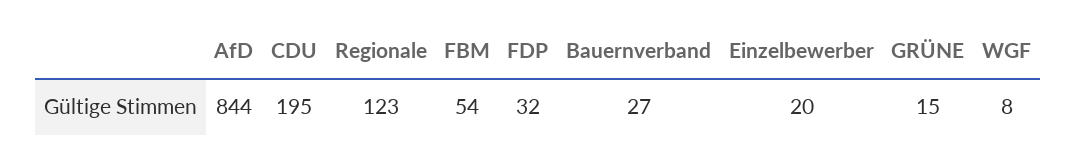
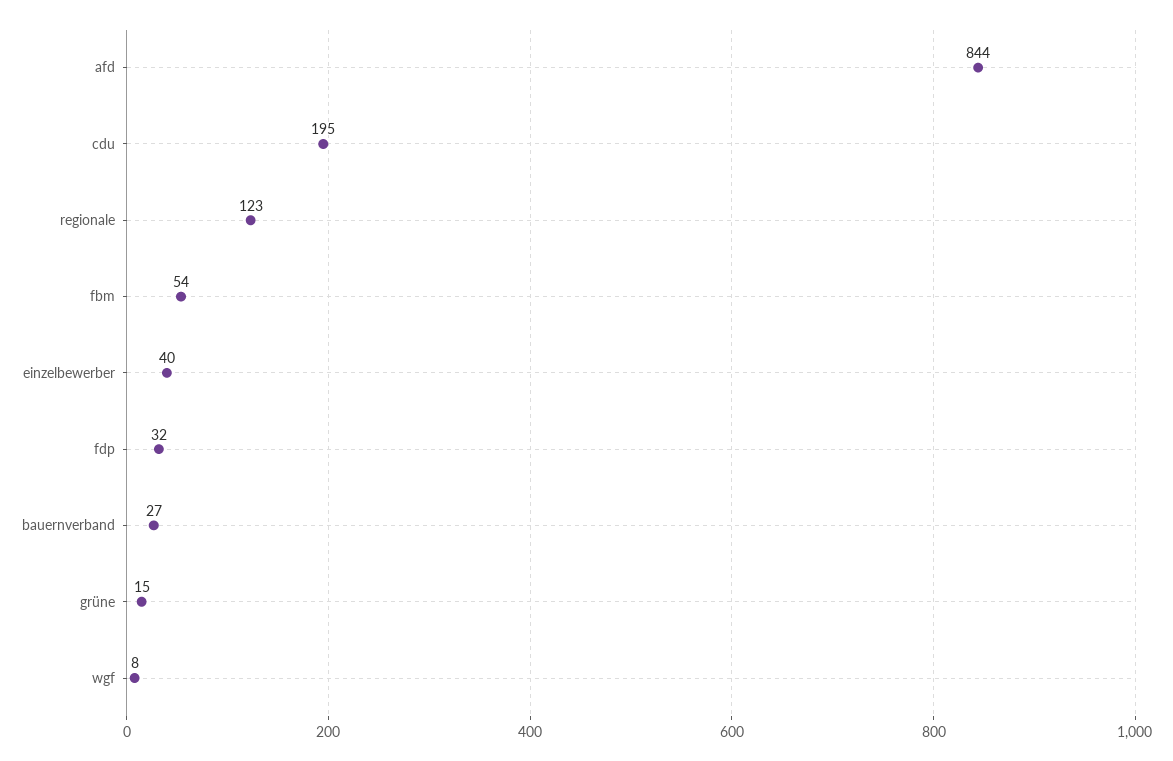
Einzelbewerber: 20 -> 40

